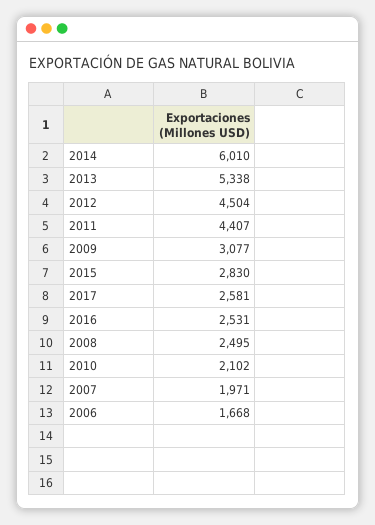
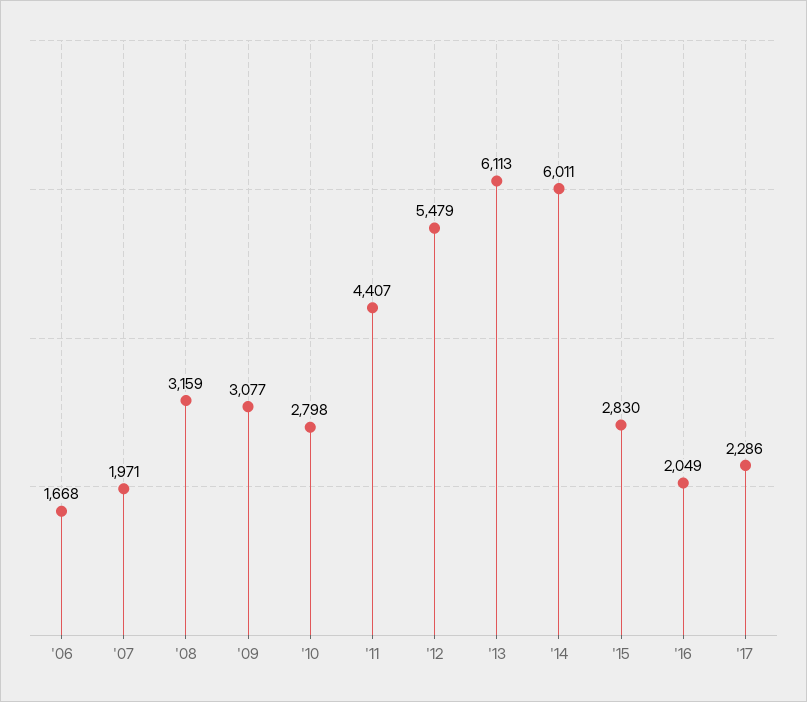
2014: 6010 -> 6011
2013: 5338 -> 6113
2012: 4504 -> 5479
2017: 2581 -> 2286
2016: 2531 -> 2049
2008: 2495 -> 3159
2010: 2102 -> 2798

